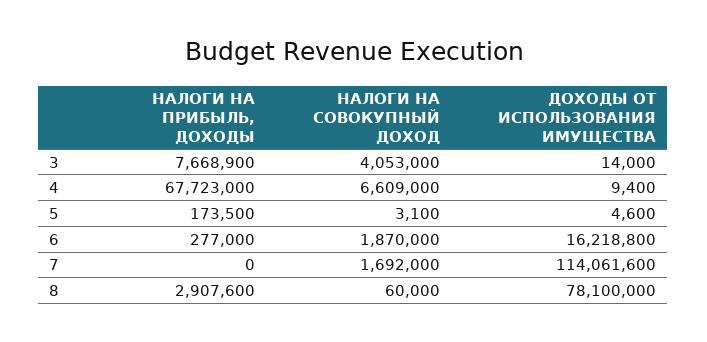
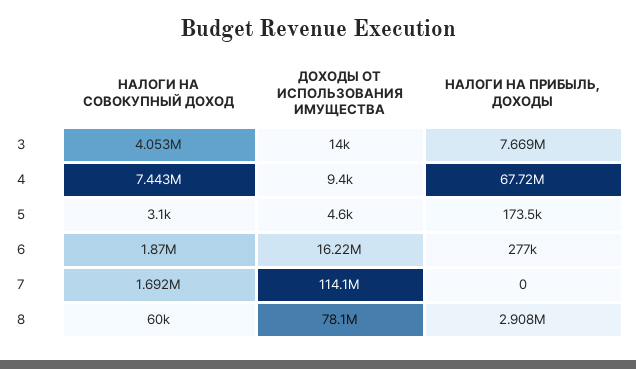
НАЛОГИ НА СОВОКУПНЫЙ ДОХОД, 4: 6609000 -> 7443000

